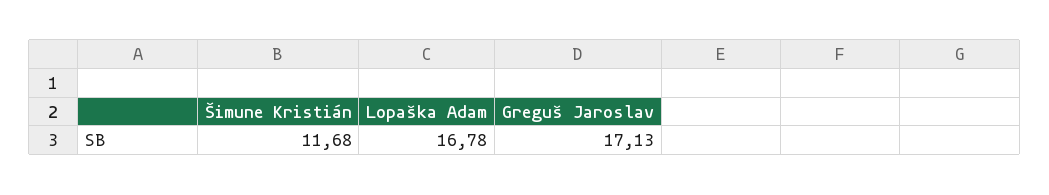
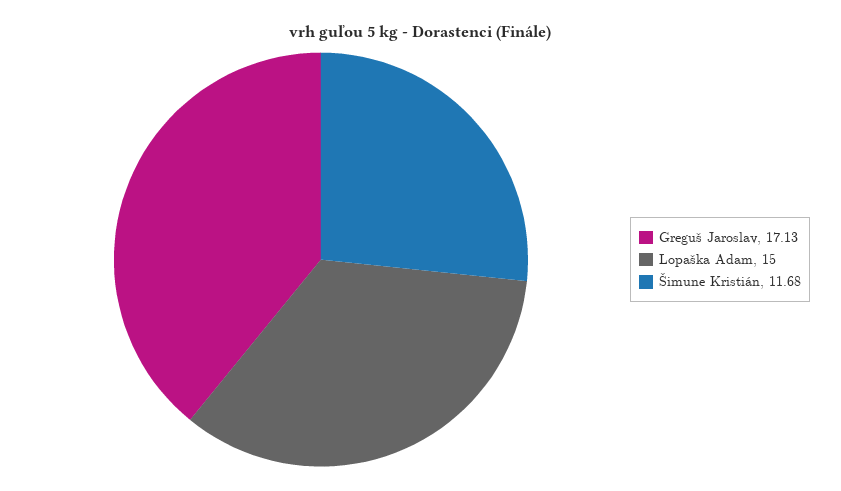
Lopaška Adam: 16.78 -> 15

